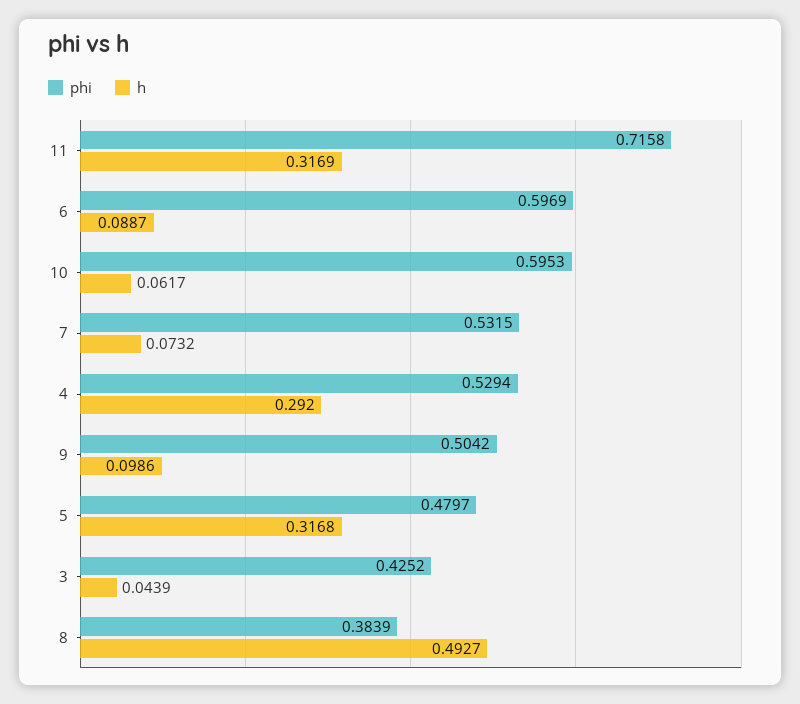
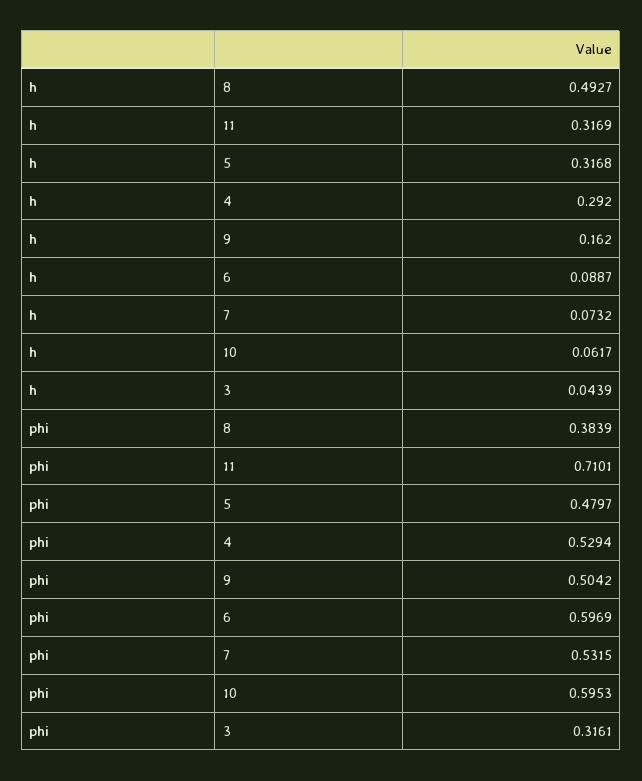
phi, 11: 0.7158 -> 0.7101
h, 9: 0.0986 -> 0.162
phi, 3: 0.4252 -> 0.3161

